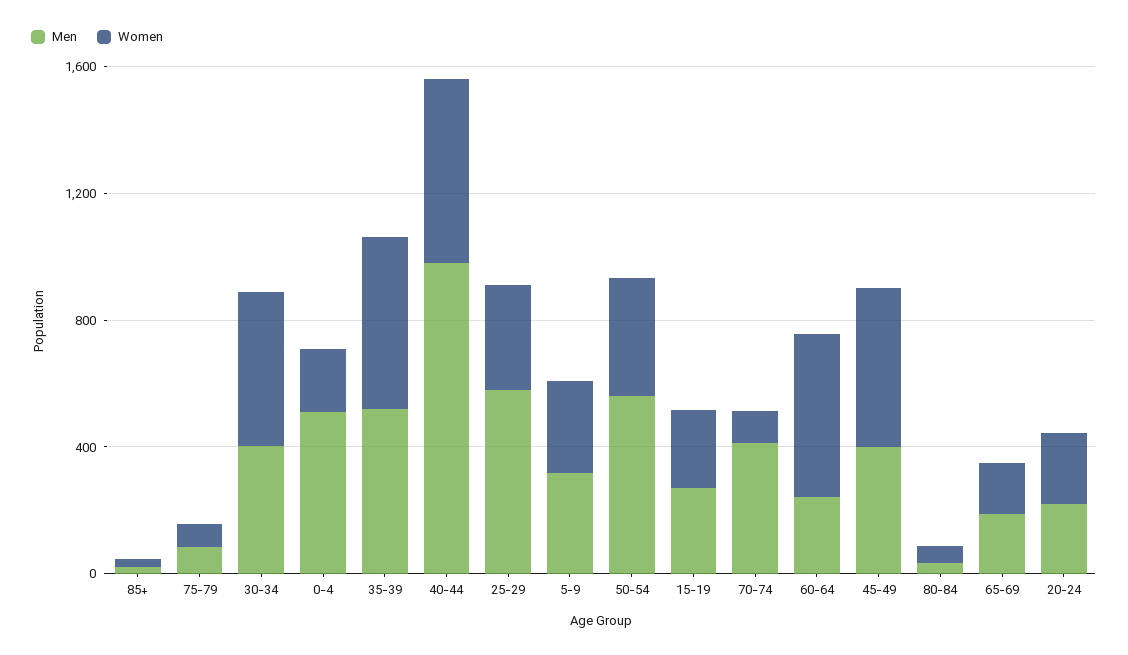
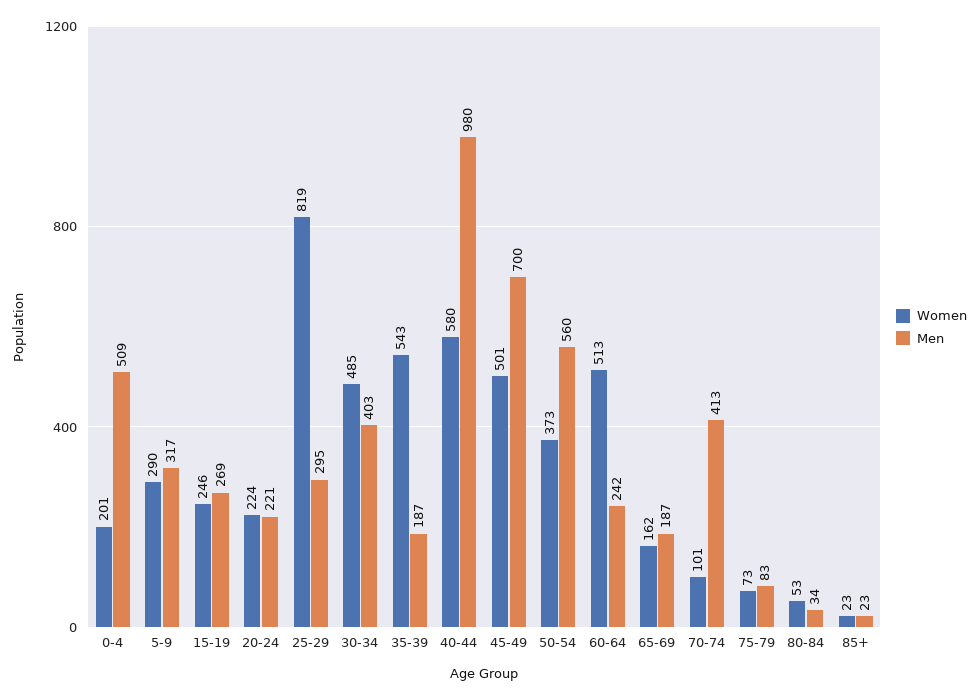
Men, 35-39: 500 -> 187
Men, 25-29: 600 -> 295
Women, 25-29: 300 -> 819
Men, 45-49: 400 -> 700

